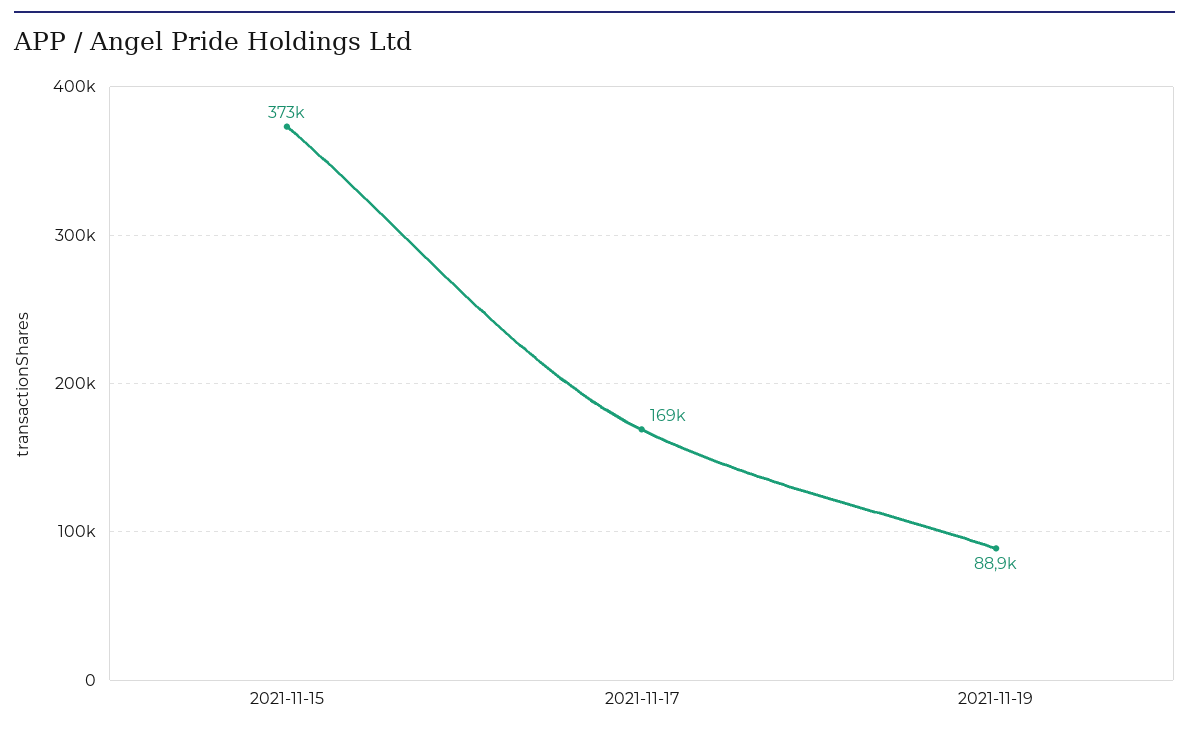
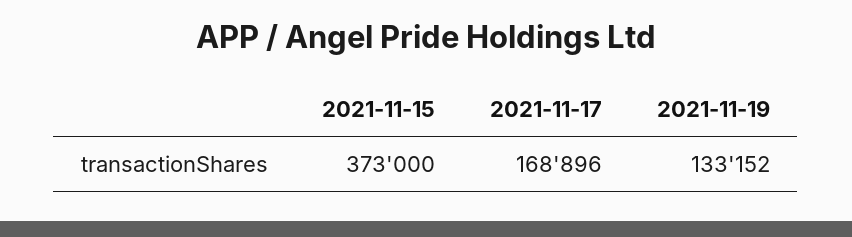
2021-11-19: 88900 -> 133152

